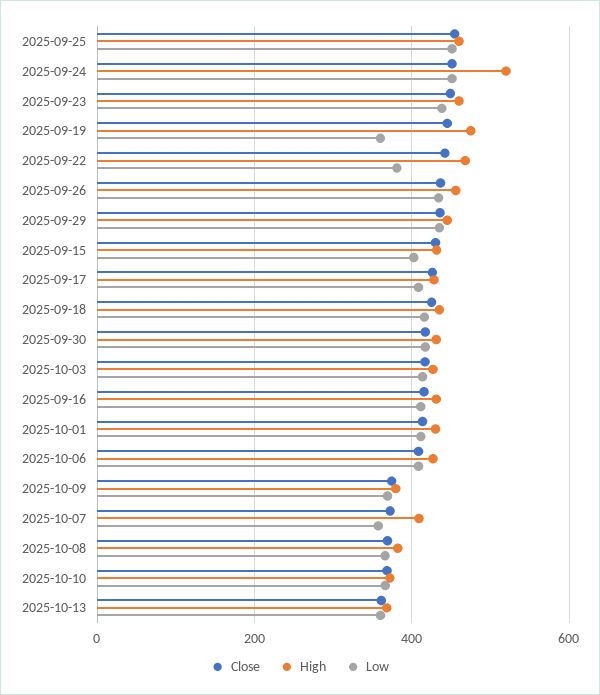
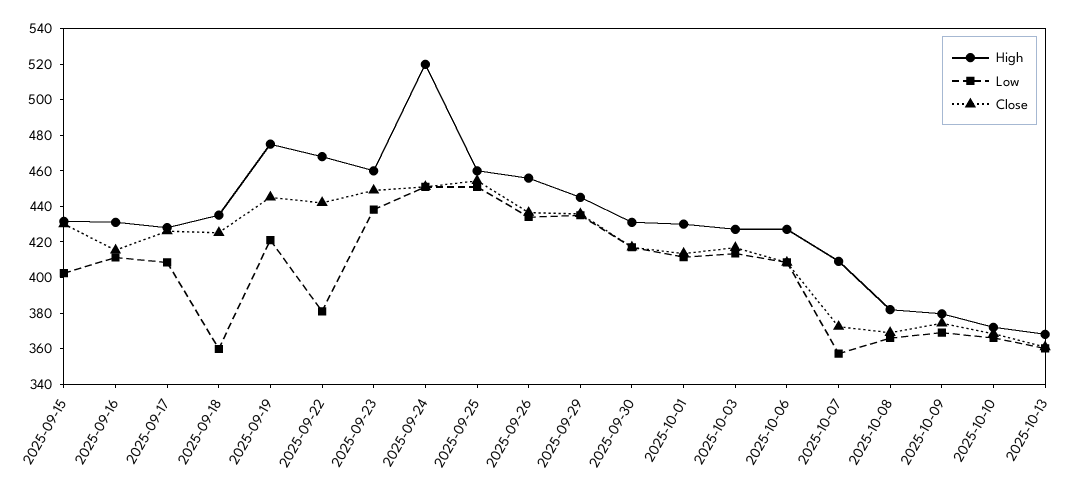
Low, 2025-09-19: 360 -> 420
Low, 2025-09-18: 420 -> 360

